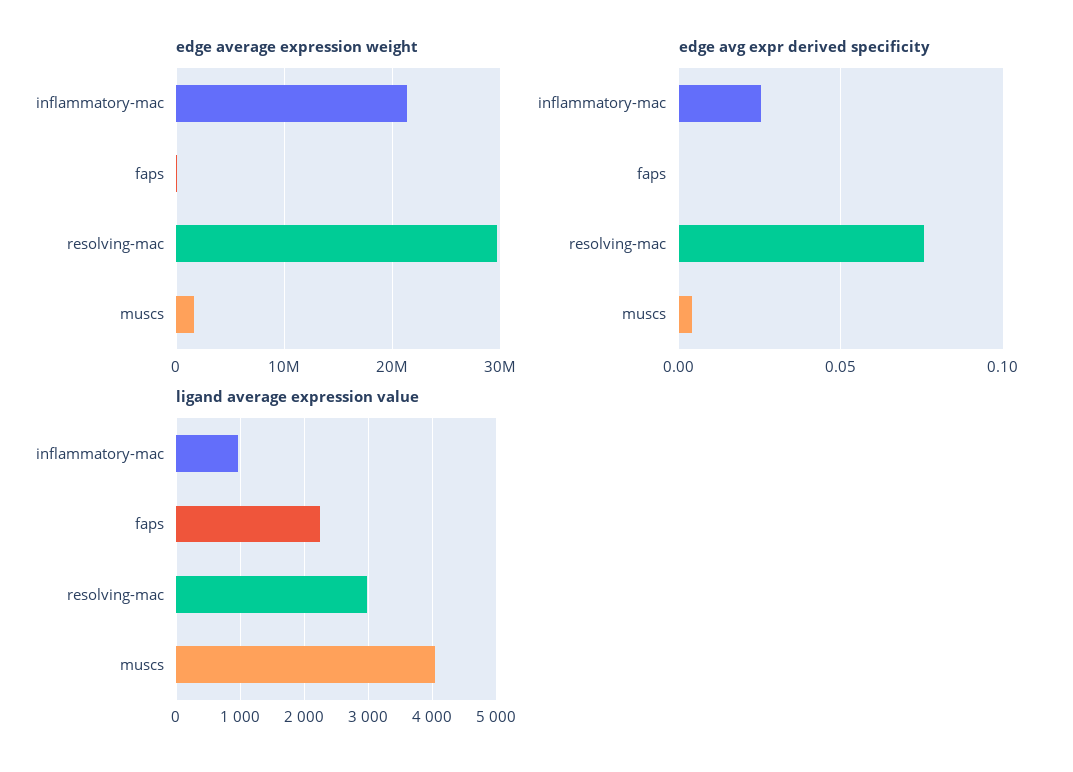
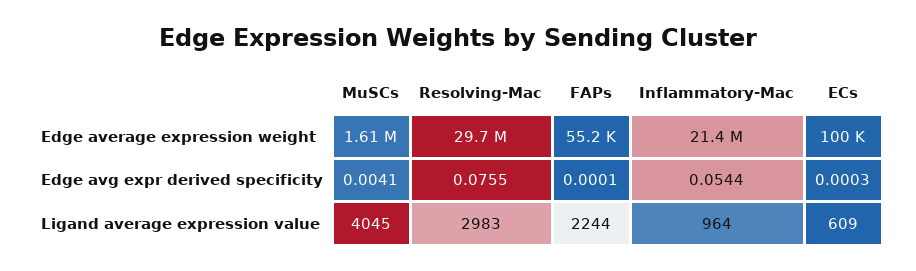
edge avg expr derived specificity, inflammatory-mac: 0.025 -> 0.0544
edge average expression weight, ECs: none -> 100000
edge avg expr derived specificity, ECs: none -> 0.0003
ligand average expression value, ECs: none -> 609

